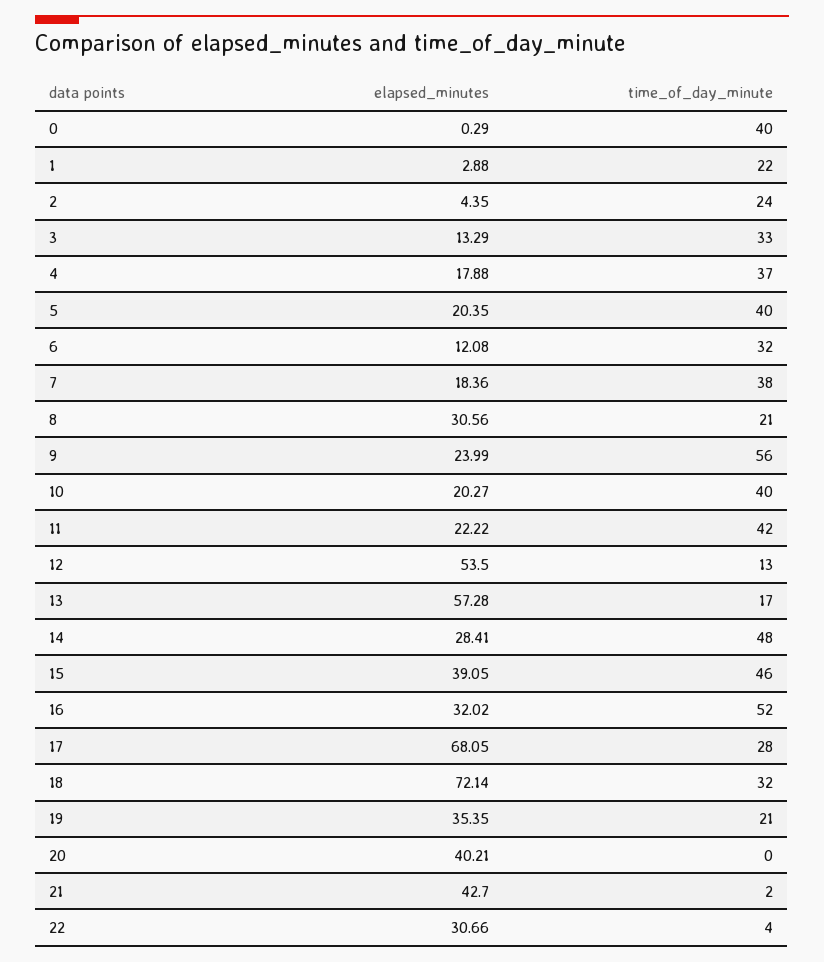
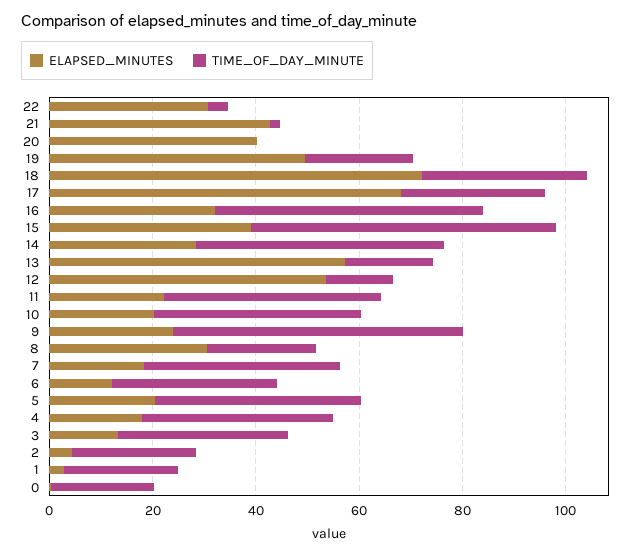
time_of_day_minute, 0: 40 -> 20
time_of_day_minute, 15: 46 -> 60
elapsed_minutes, 19: 35.35 -> 50

